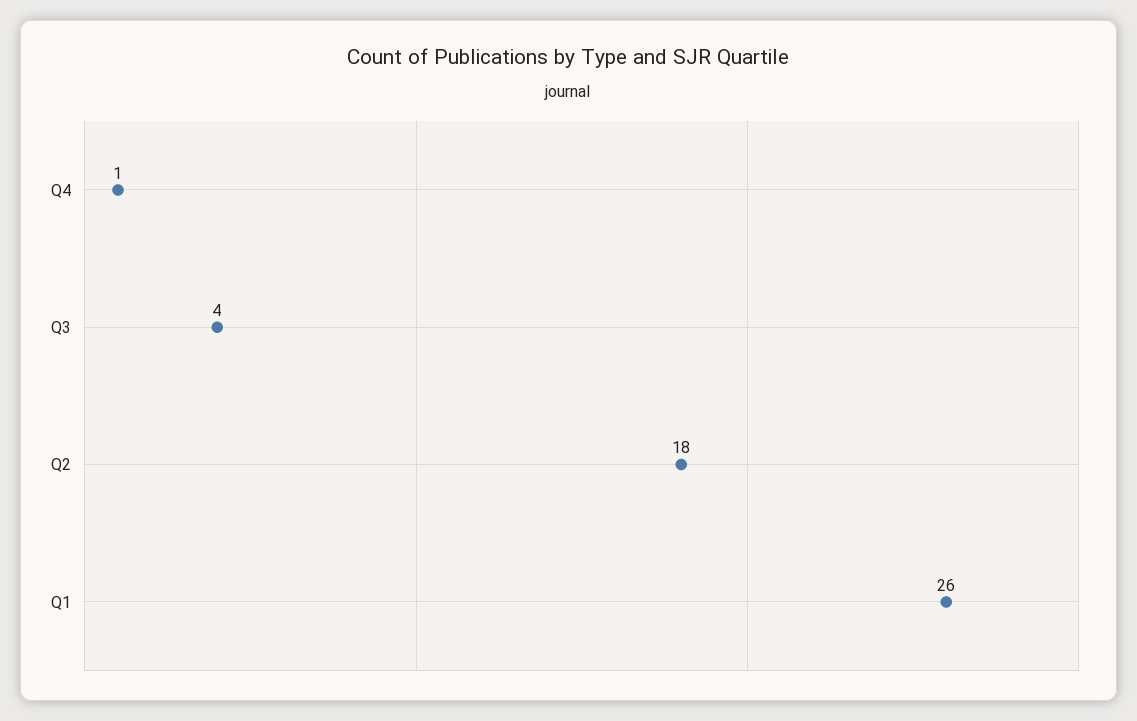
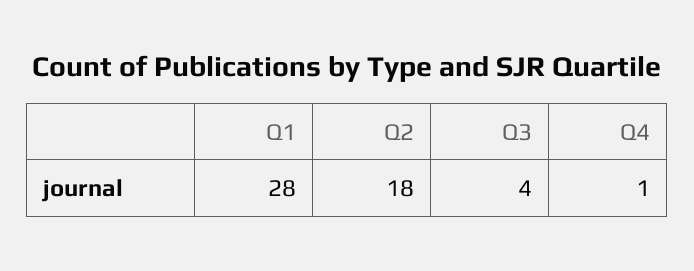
Q1: 26 -> 28

